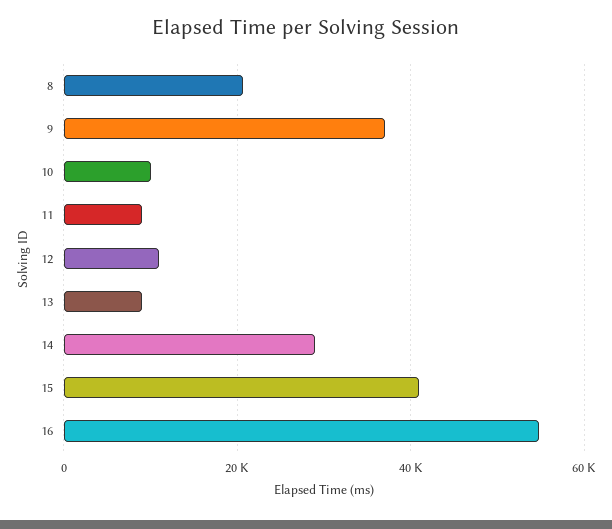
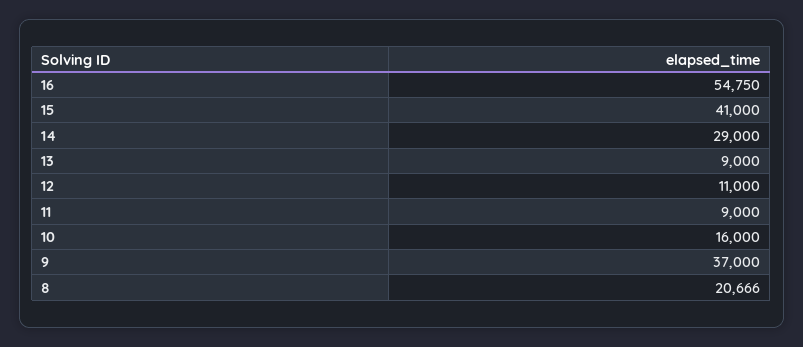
10: 10000 -> 16000

